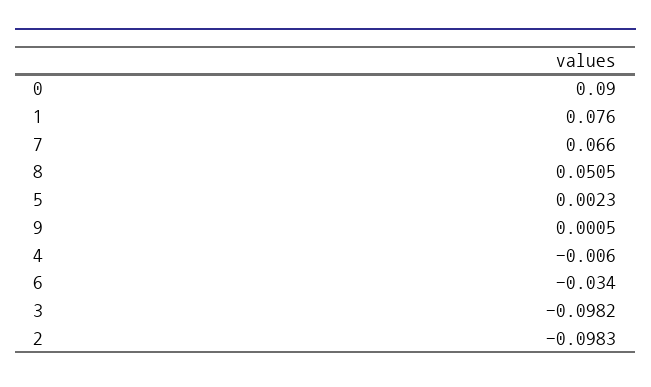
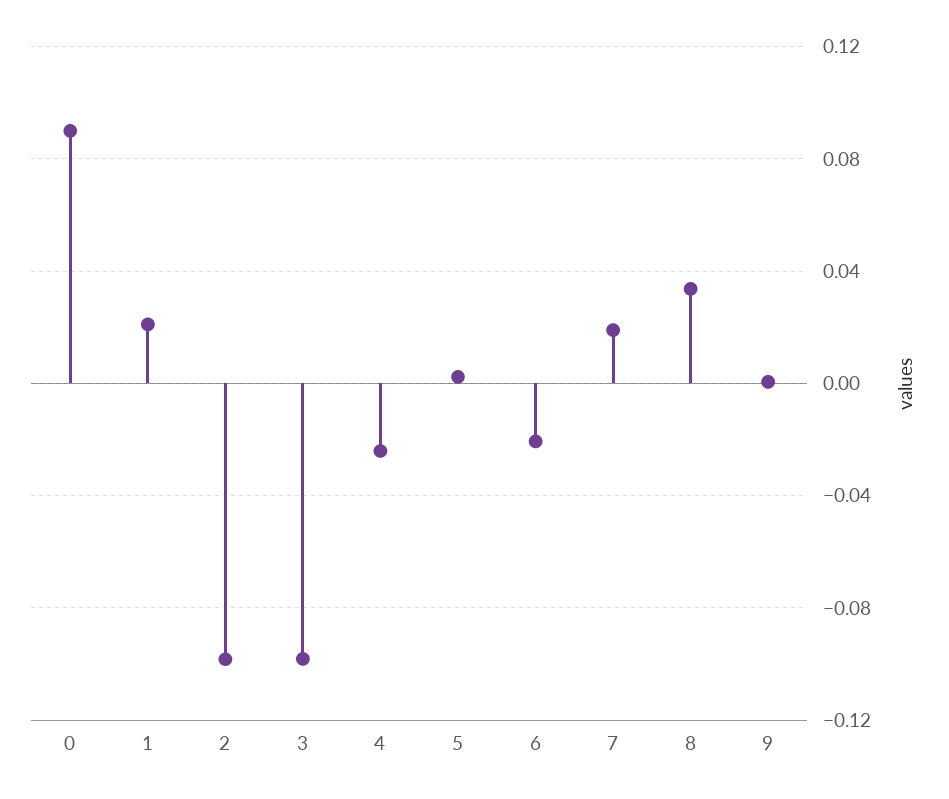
1: 0.076 -> 0.02
7: 0.066 -> 0.02
8: 0.0505 -> 0.035
4: -0.006 -> -0.025
6: -0.034 -> -0.02

